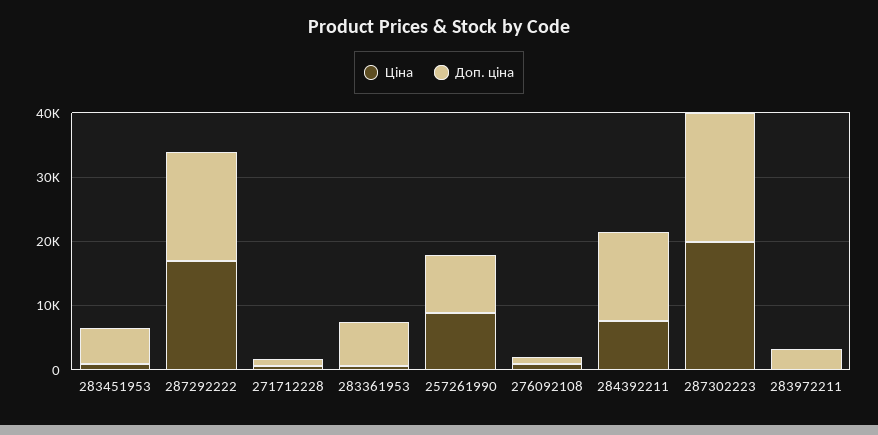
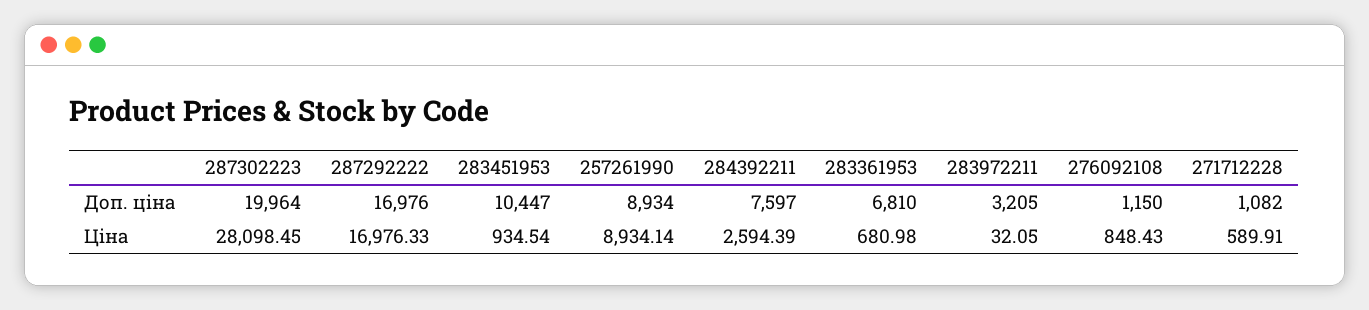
Доп. ціна, 283451953: 6000 -> 10447
Ціна, 284392211: 8000 -> 2594.39
Доп. ціна, 284392211: 14000 -> 7597
Ціна, 287302223: 20000 -> 28098.45

